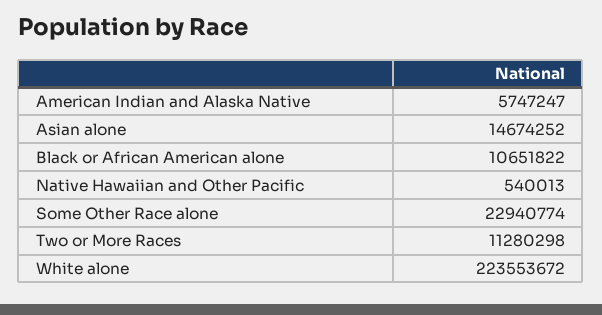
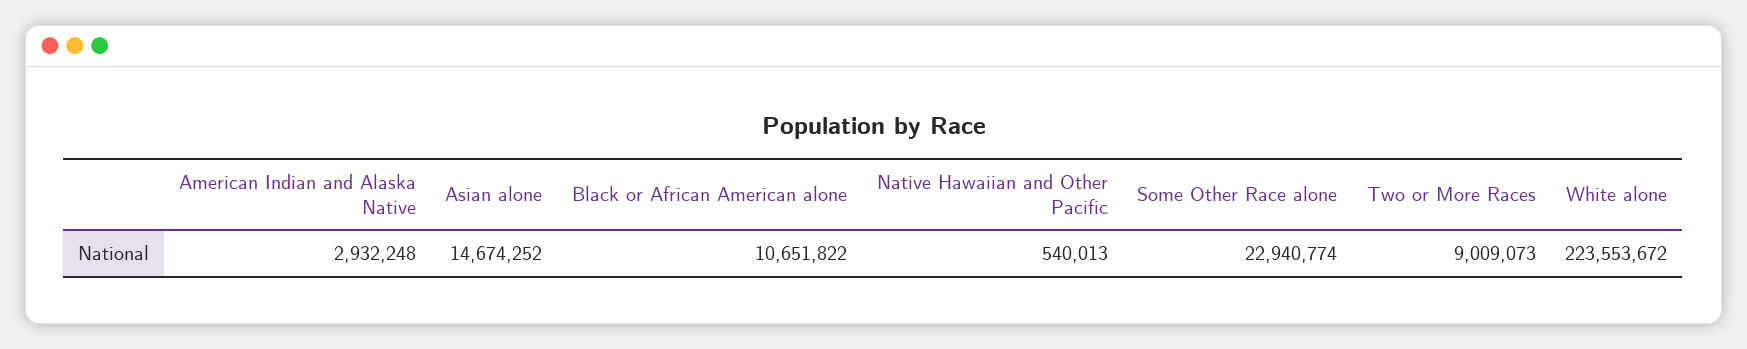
American Indian and Alaska Native: 5747247 -> 2932248
Two or More Races: 11280298 -> 9009073

